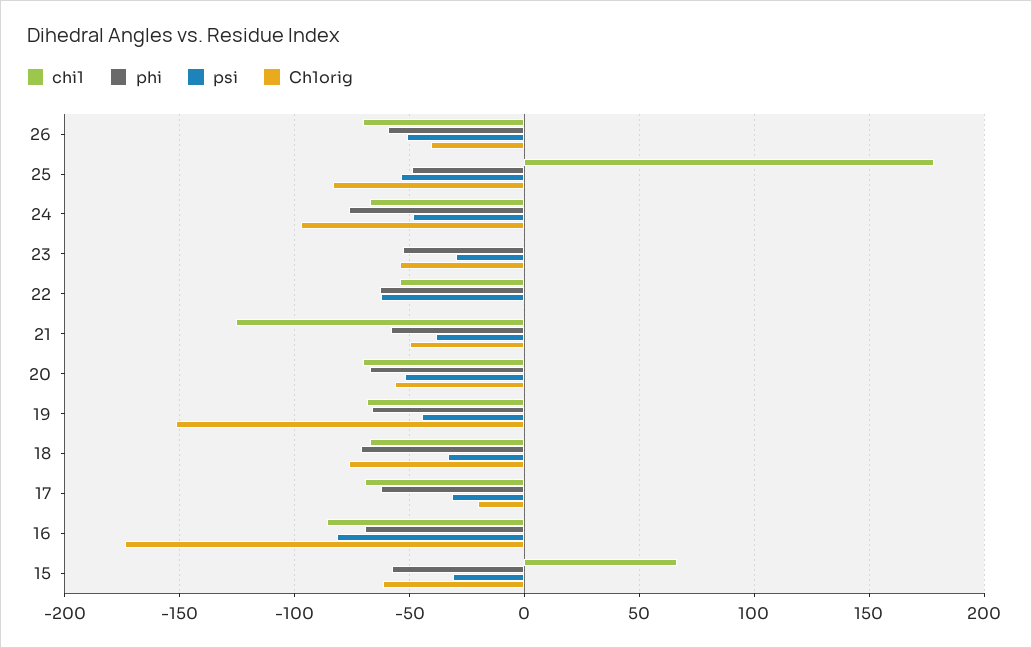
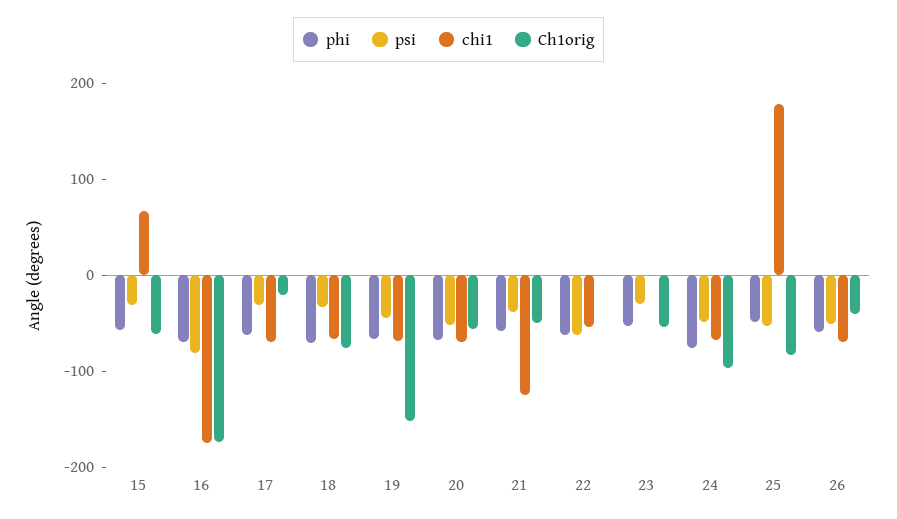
chi1, 16: -85 -> -180

